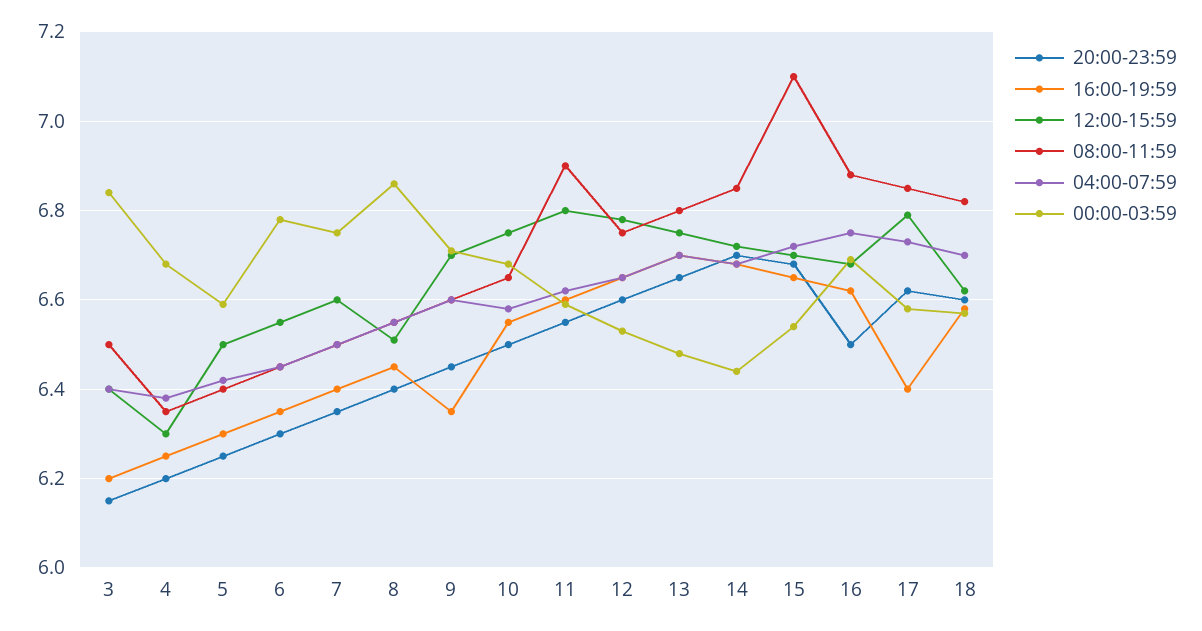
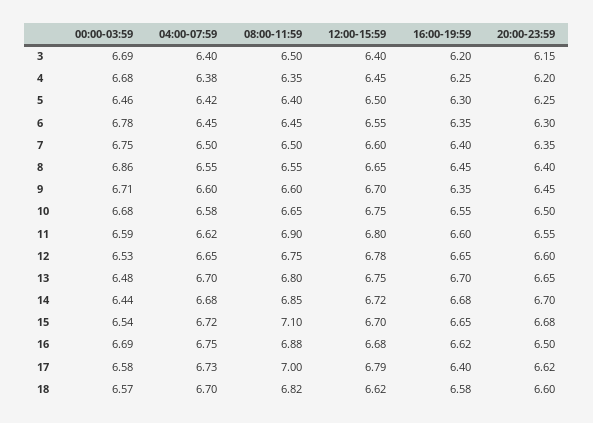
00:00-03:59, 3: 6.85 -> 6.69
12:00-15:59, 4: 6.3 -> 6.45
00:00-03:59, 5: 6.6 -> 6.46
12:00-15:59, 8: 6.5 -> 6.65
08:00-11:59, 17: 6.85 -> 7

